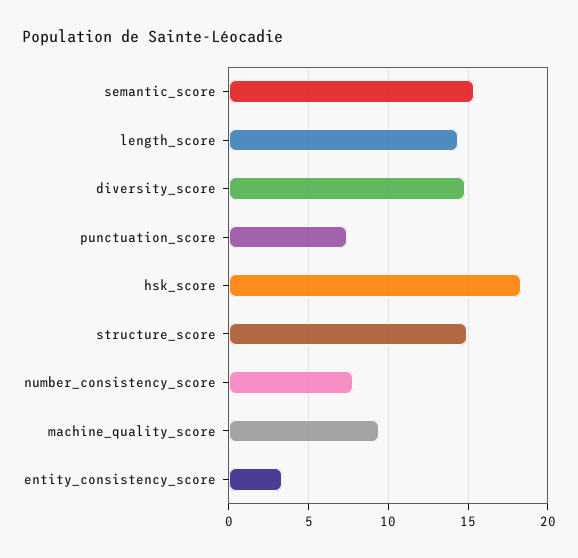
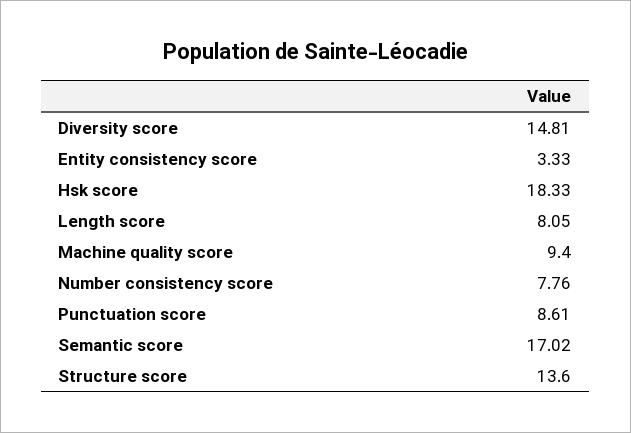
semantic_score: 15.5 -> 17.02
length_score: 14.5 -> 8.05
punctuation_score: 7.5 -> 8.61
structure_score: 15 -> 13.6

